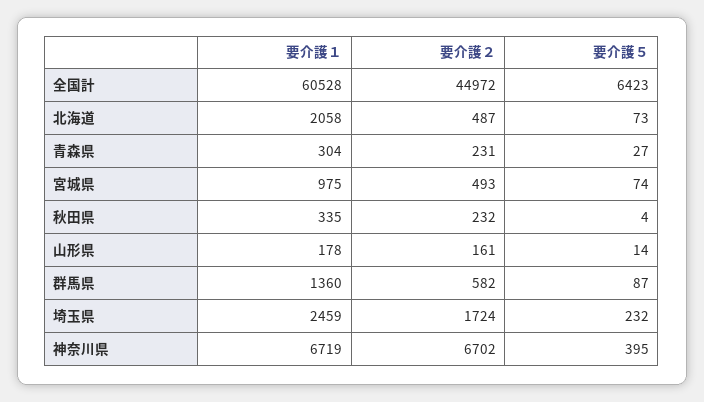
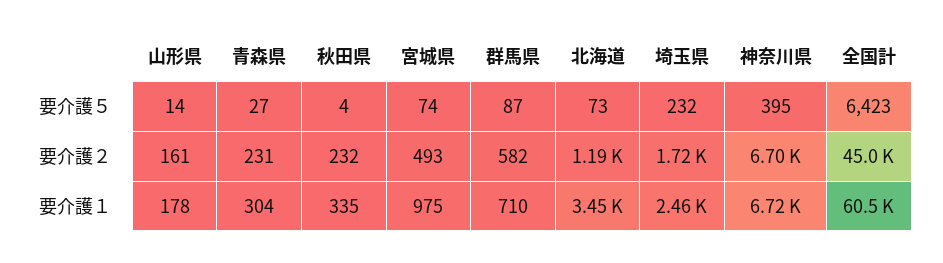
要介護１, 北海道: 2058 -> 3450
要介護２, 北海道: 487 -> 1190
要介護１, 群馬県: 1360 -> 710

